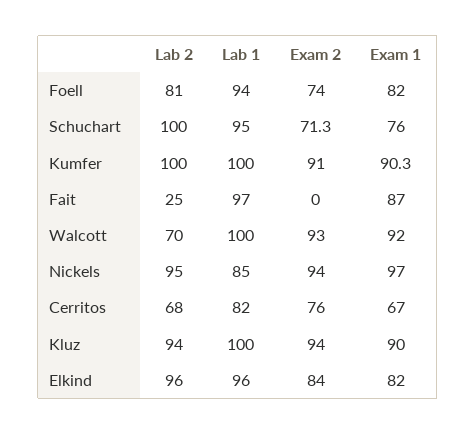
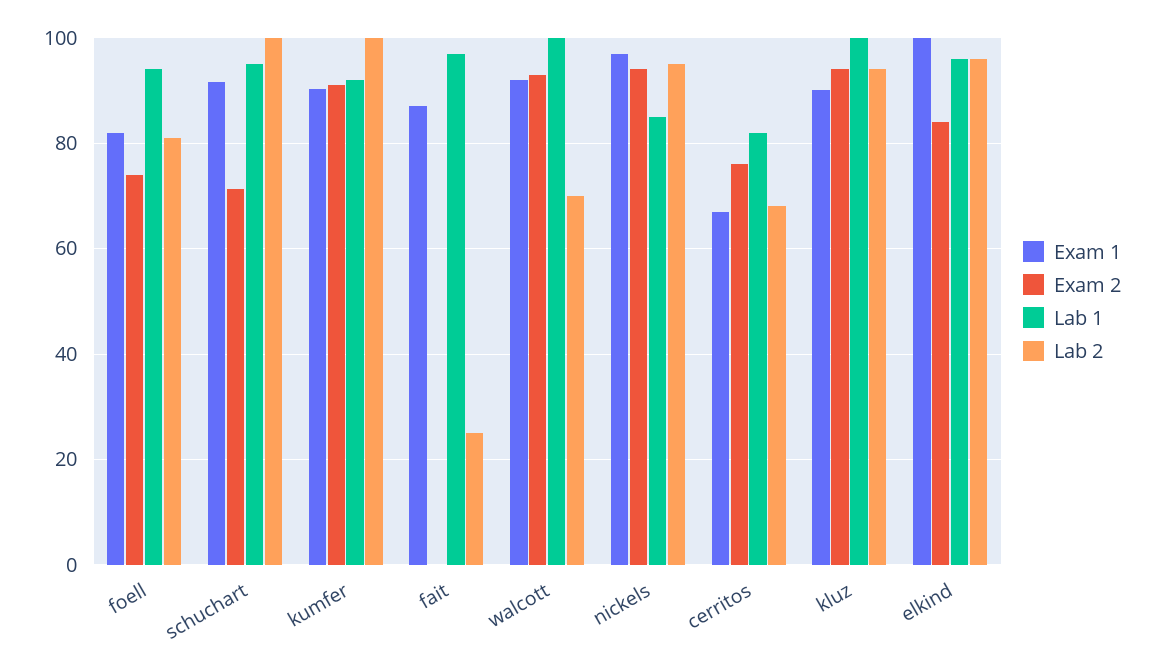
Exam 1, Schuchart: 76 -> 92
Lab 1, Kumfer: 100 -> 92
Exam 1, Elkind: 82 -> 100

